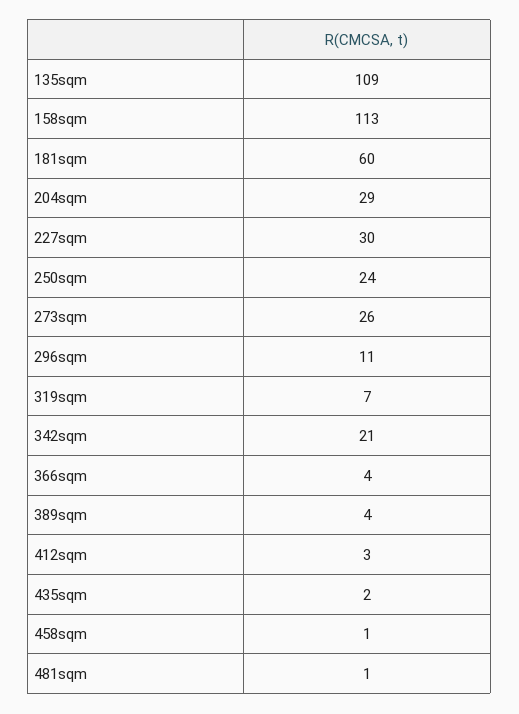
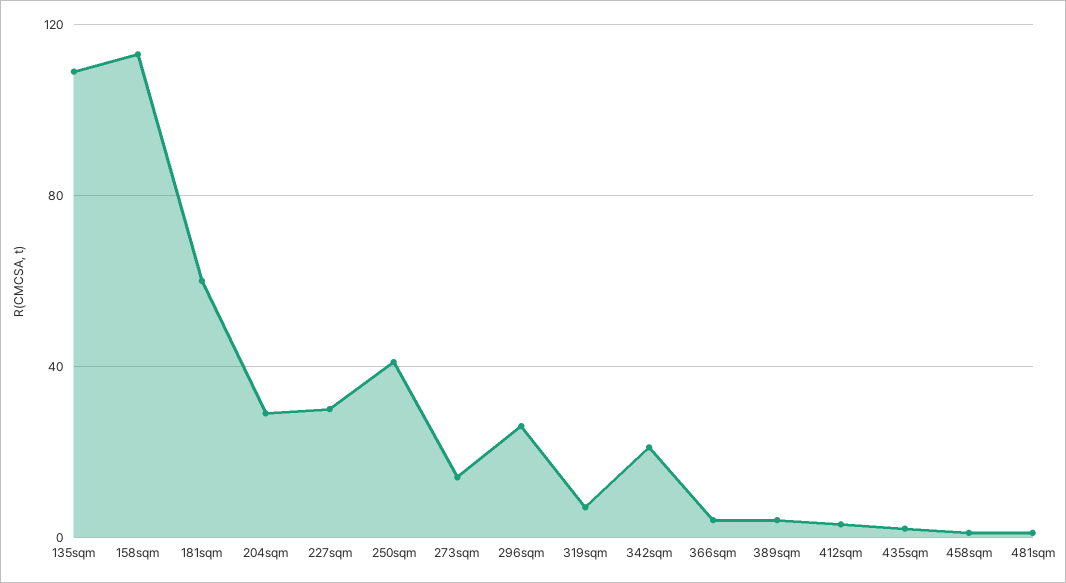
250sqm: 24 -> 40
273sqm: 26 -> 15
296sqm: 11 -> 25

